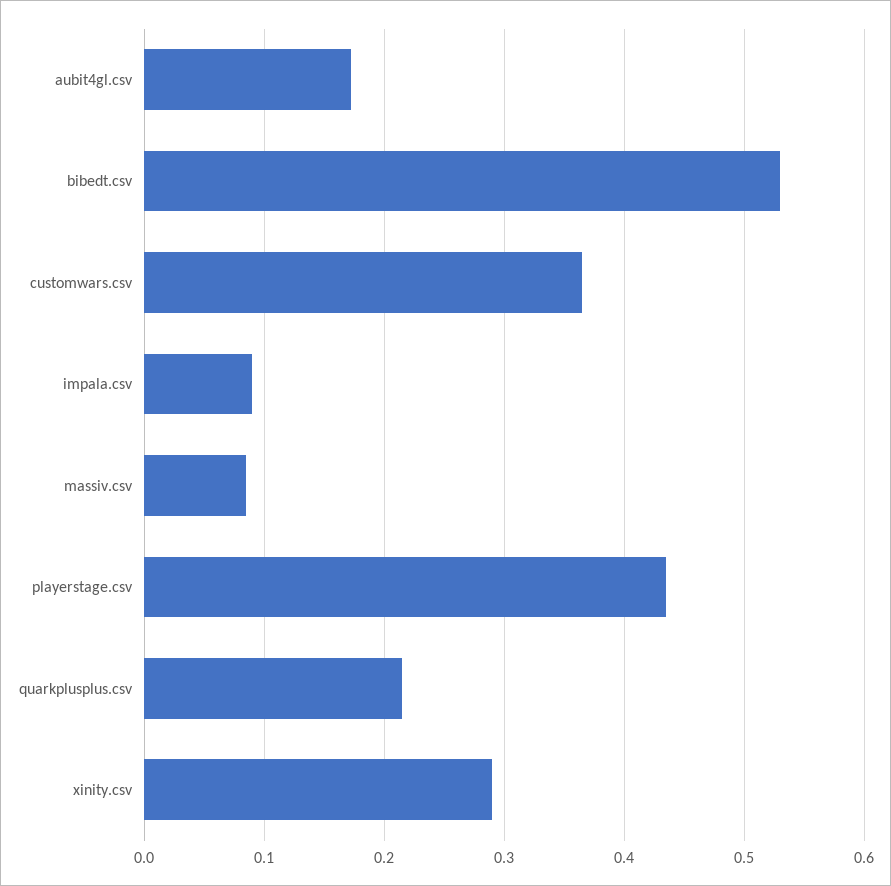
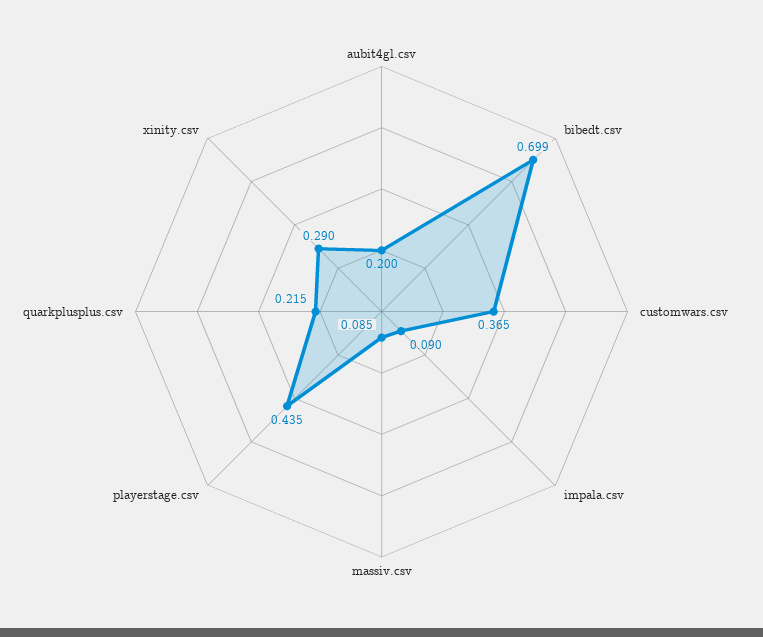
aubit4gl.csv: 0.17 -> 0.2
bibedt.csv: 0.53 -> 0.699

